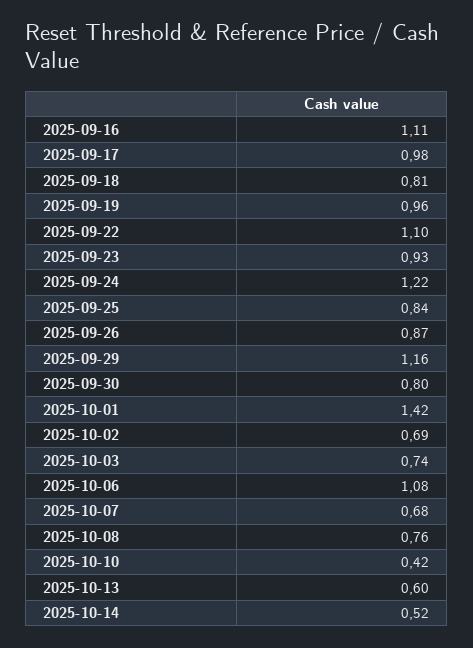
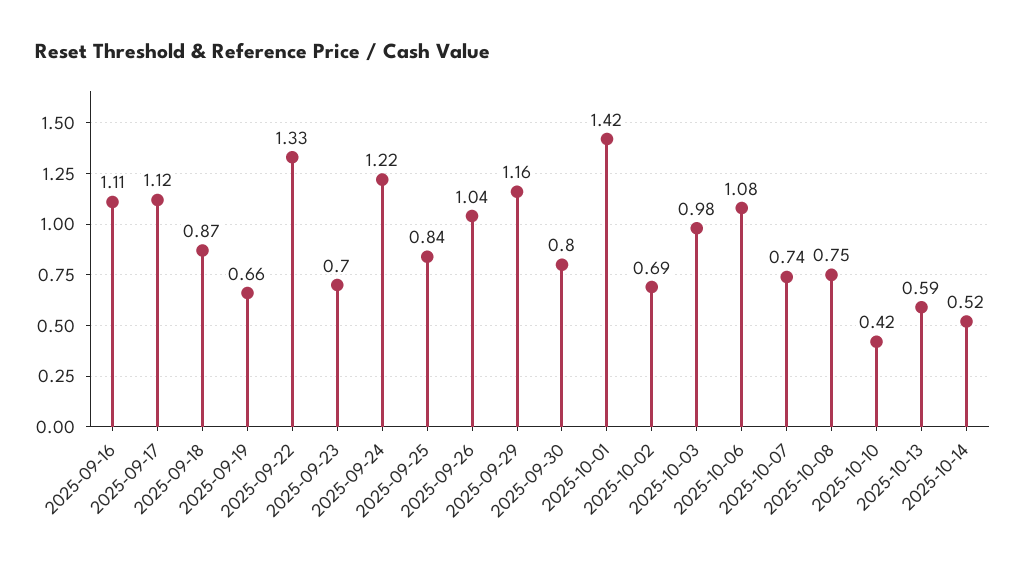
2025-09-17: 0.98 -> 1.12
2025-09-18: 0.81 -> 0.87
2025-09-19: 0.96 -> 0.66
2025-09-22: 1.1 -> 1.33
2025-09-23: 0.93 -> 0.7
2025-09-26: 0.87 -> 1.04
2025-10-03: 0.74 -> 0.98
2025-10-07: 0.68 -> 0.74
2025-10-08: 0.76 -> 0.75
2025-10-13: 0.6 -> 0.59

